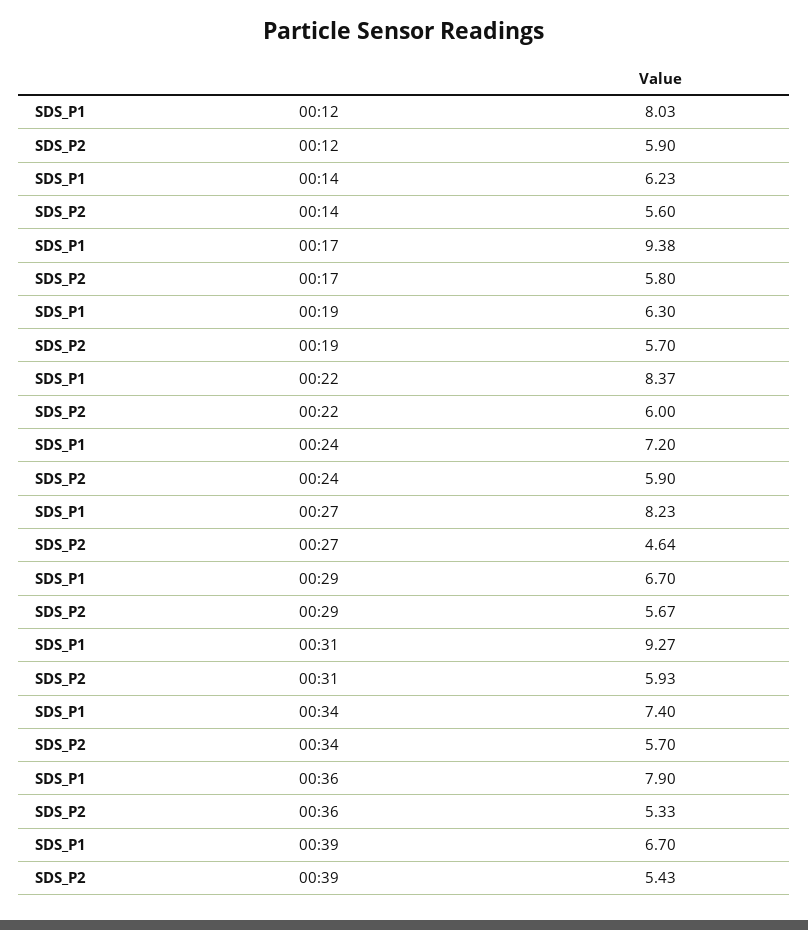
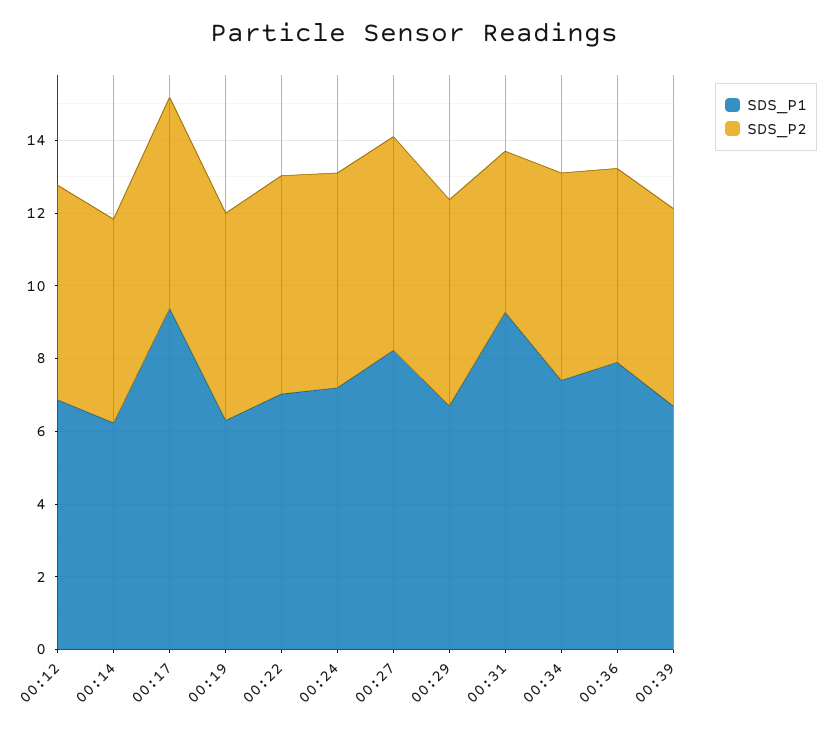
SDS_P1, 00:12: 8.03 -> 7
SDS_P1, 00:22: 8.37 -> 7
SDS_P2, 00:27: 4.64 -> 6
SDS_P2, 00:31: 5.93 -> 4.5

